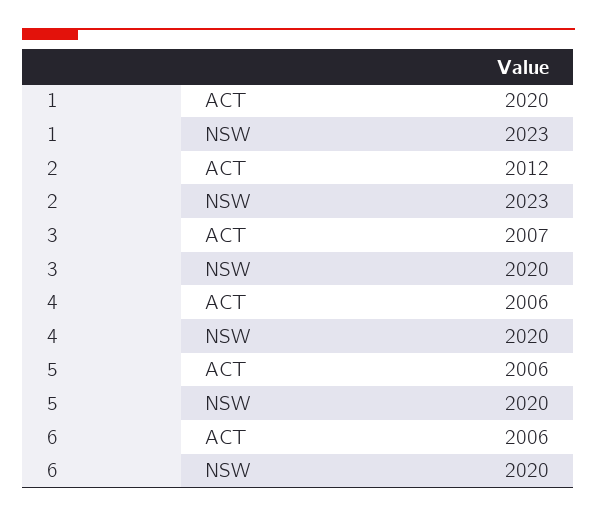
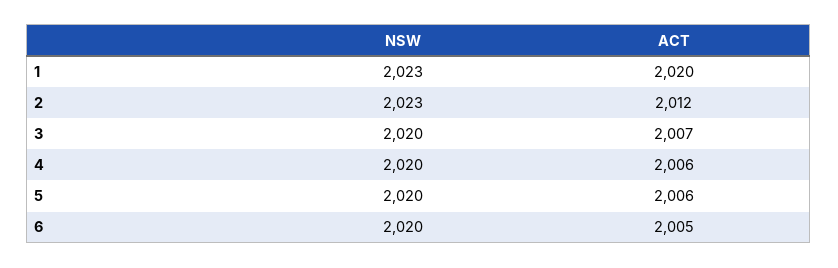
6, ACT: 2006 -> 2005

